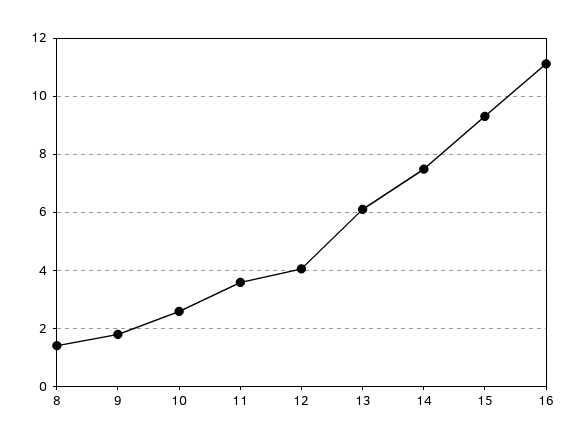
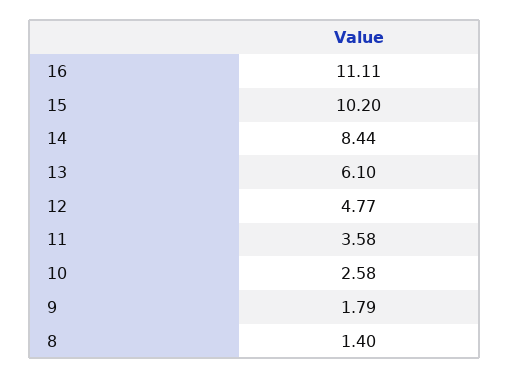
12: 4 -> 4.77
14: 7.5 -> 8.44
15: 9.25 -> 10.2

